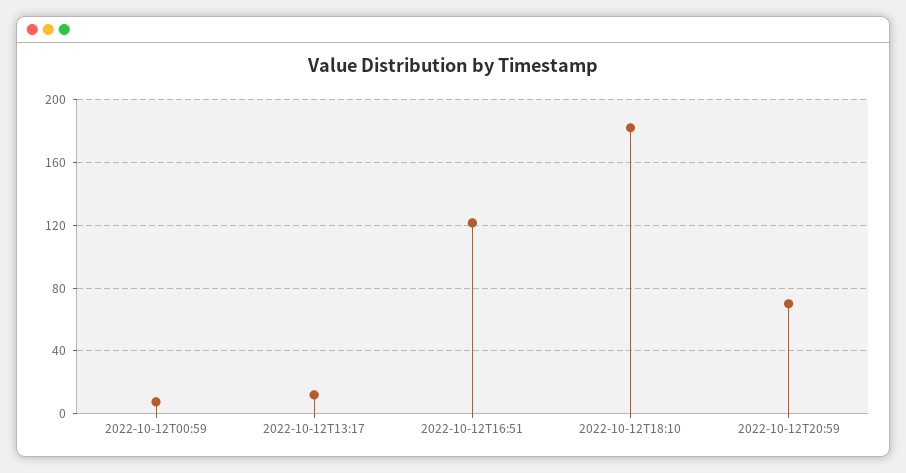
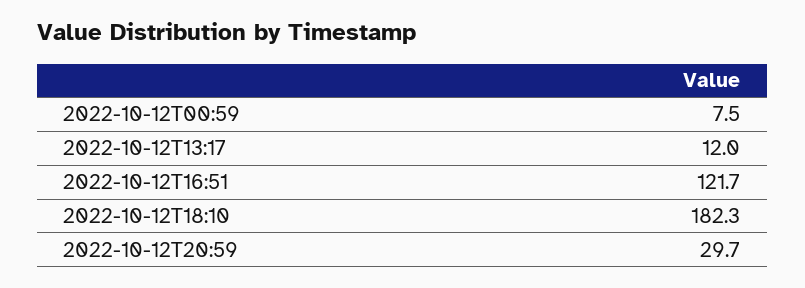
2022-10-12T20:59: 70 -> 29.7

